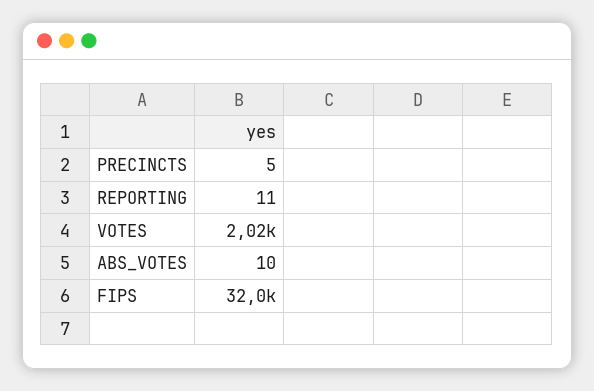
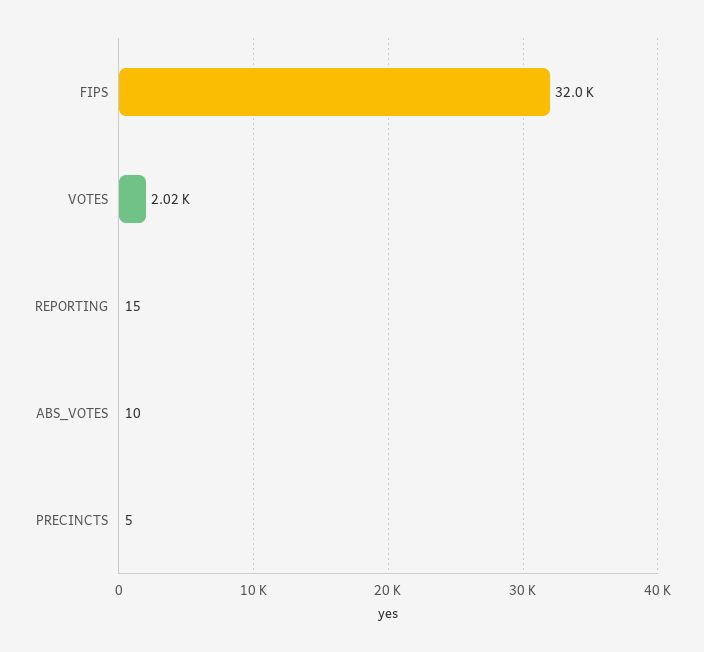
REPORTING: 11 -> 15

